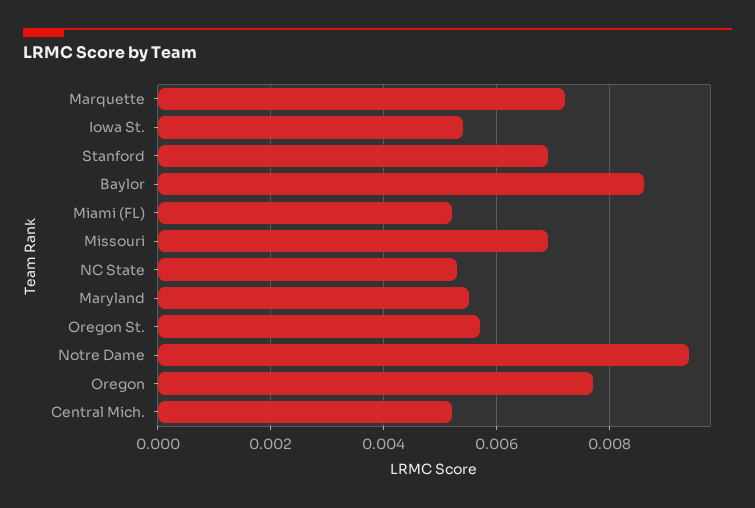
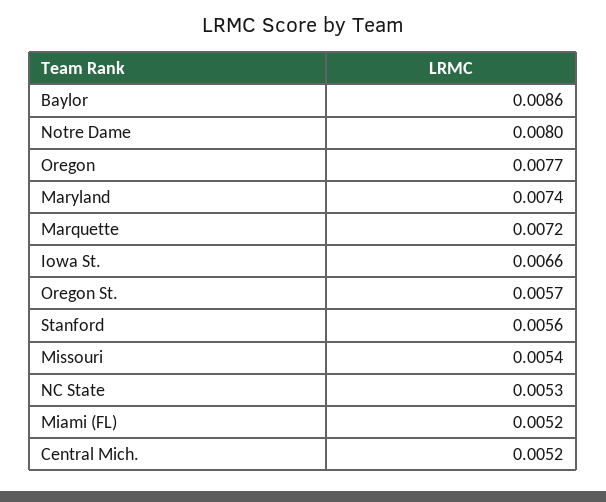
Iowa St.: 0.0055 -> 0.0066
Stanford: 0.007 -> 0.0056
Missouri: 0.007 -> 0.0054
Maryland: 0.0055 -> 0.0074
Notre Dame: 0.0095 -> 0.008

